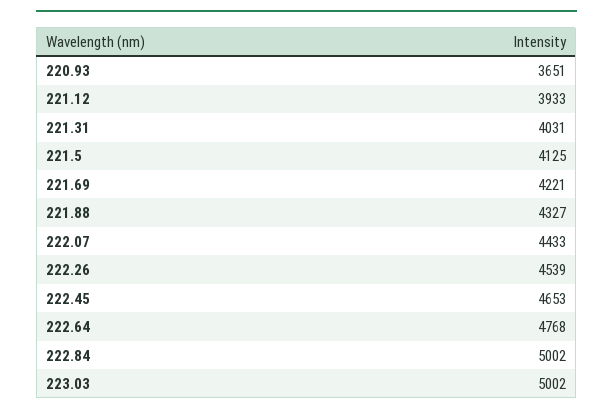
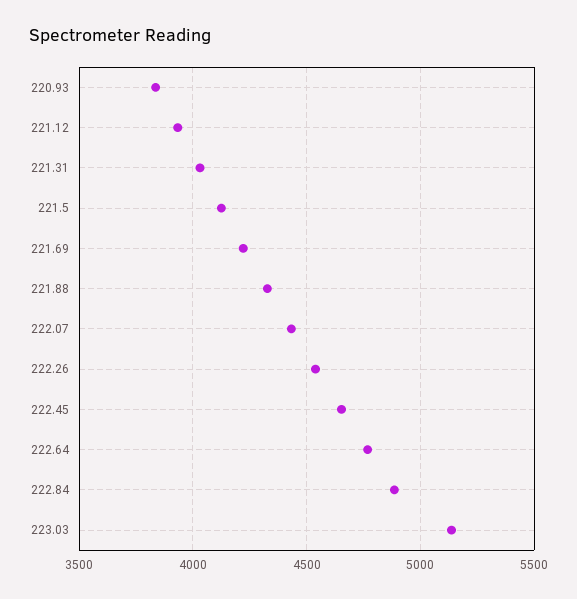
220.93: 3651 -> 3850
222.84: 5002 -> 4900
223.03: 5002 -> 5150

